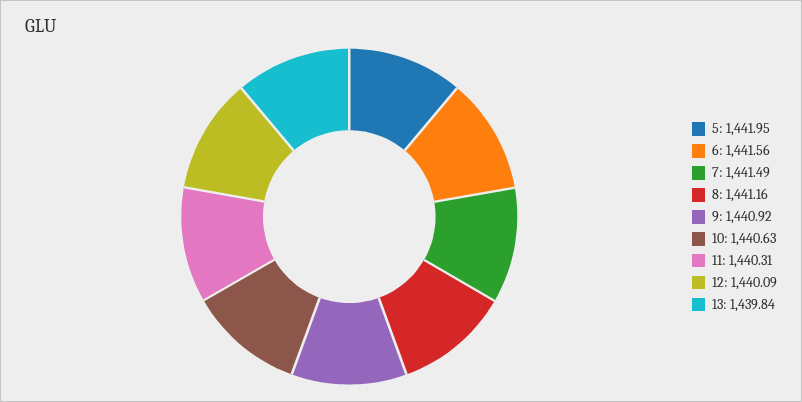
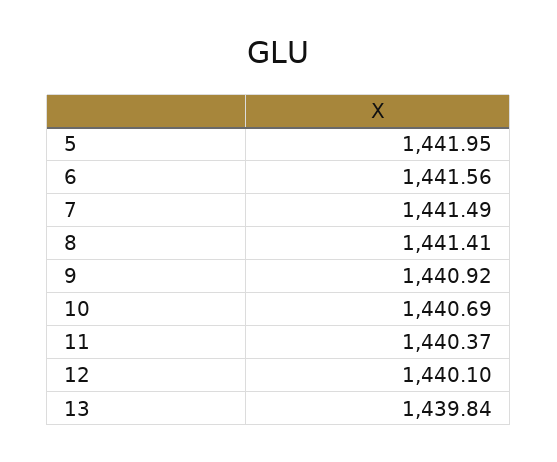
8: 1441.16 -> 1441.41
10: 1440.63 -> 1440.69
11: 1440.31 -> 1440.37
12: 1440.09 -> 1440.1

